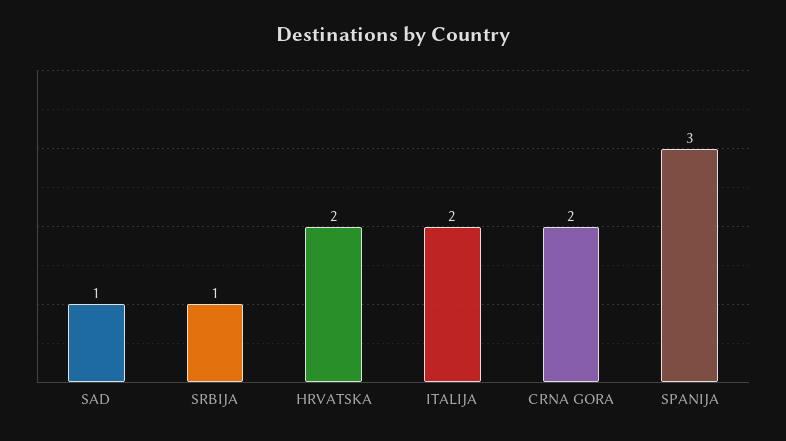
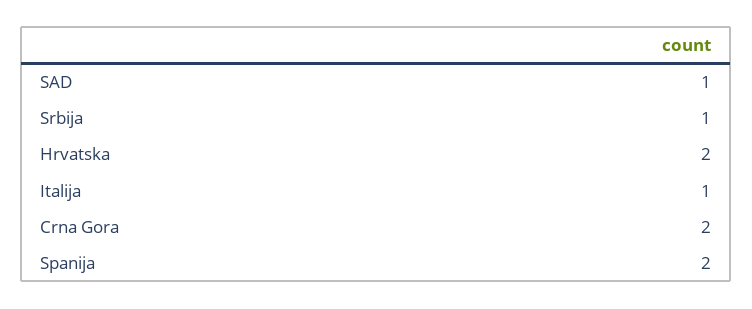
ITALIJA: 2 -> 1
SPANIJA: 3 -> 2

